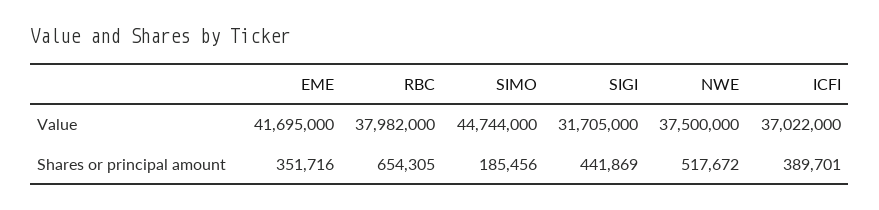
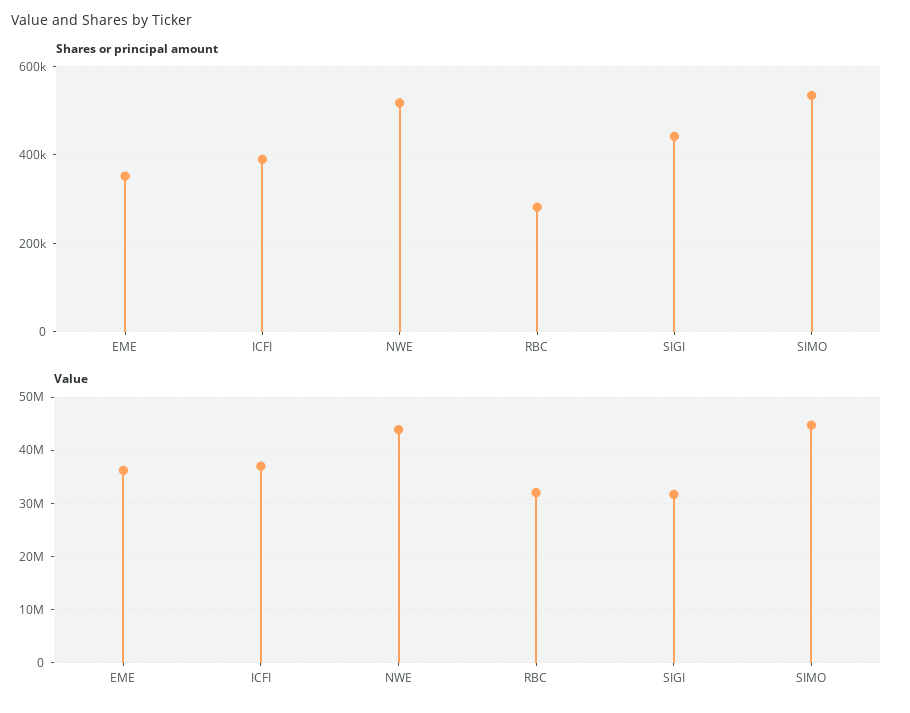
Value, EME: 41695000 -> 36000000
Value, RBC: 37982000 -> 32000000
Value, NWE: 37500000 -> 44000000
Shares or principal amount, RBC: 654305 -> 280000
Shares or principal amount, SIMO: 185456 -> 540000

